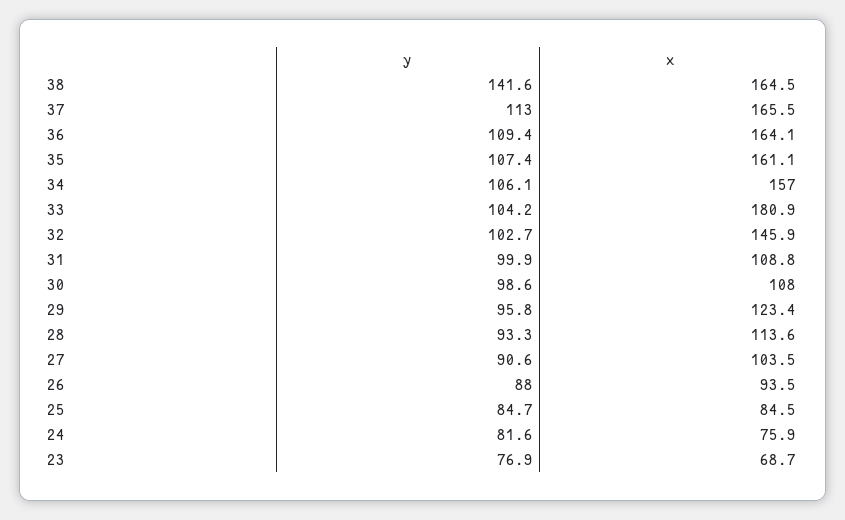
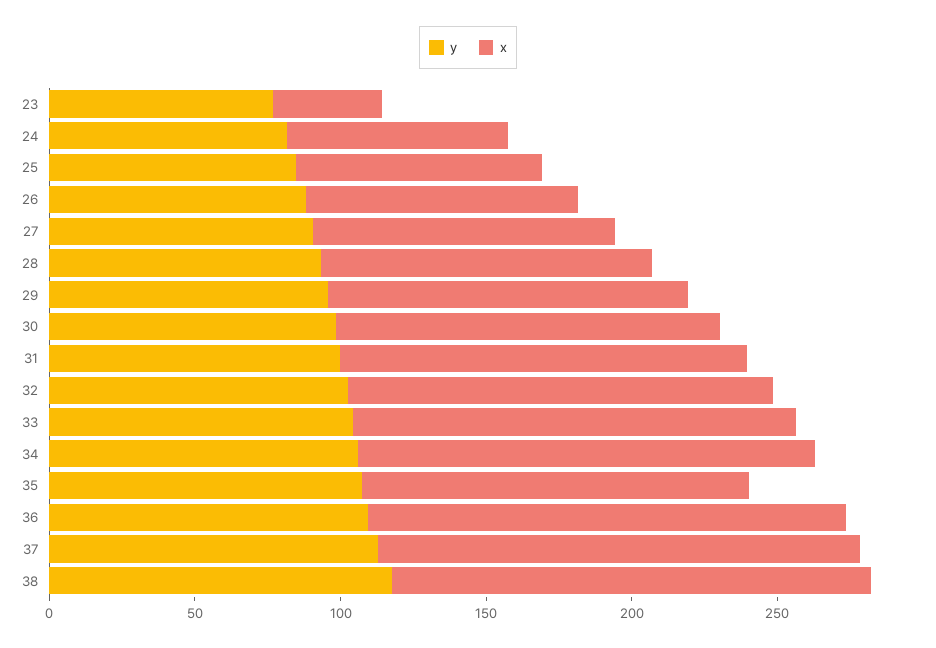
y, 38: 141.6 -> 120
x, 35: 161.1 -> 130
x, 33: 180.9 -> 150
x, 31: 108.8 -> 140
x, 30: 108 -> 130
x, 23: 68.7 -> 40

